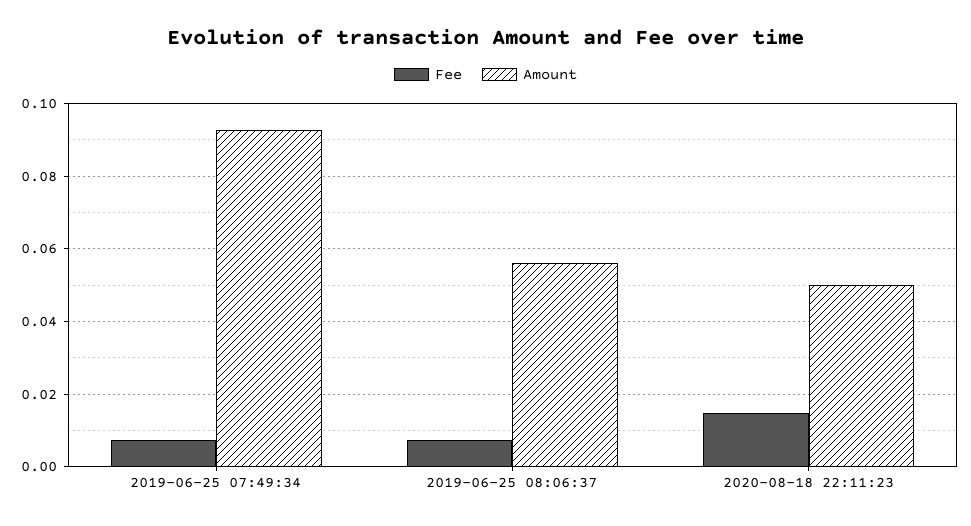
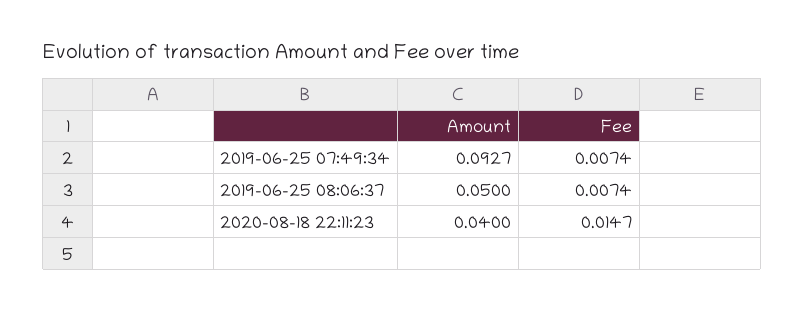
Amount, 2019-06-25 08:06:37: 0.056 -> 0.05
Amount, 2020-08-18 22:11:23: 0.05 -> 0.04

